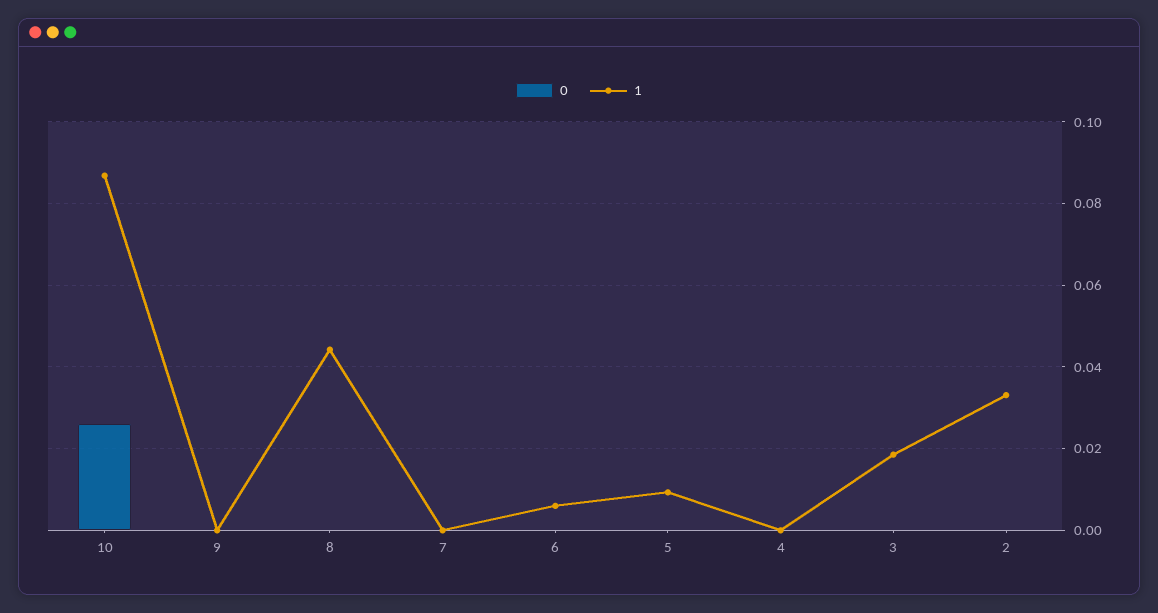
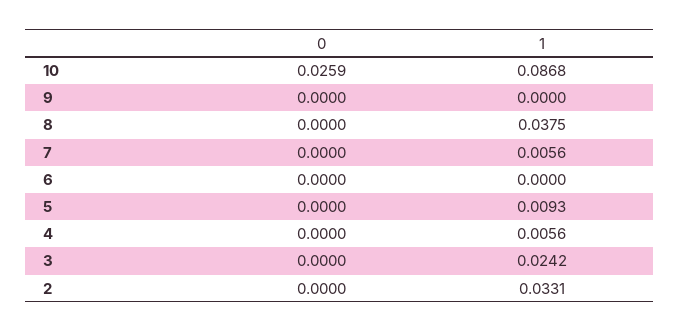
1, 8: 0.044 -> 0.0375
1, 7: 0 -> 0.0056
1, 6: 0.006 -> 0
1, 4: 0 -> 0.0056
1, 3: 0.018 -> 0.0242

